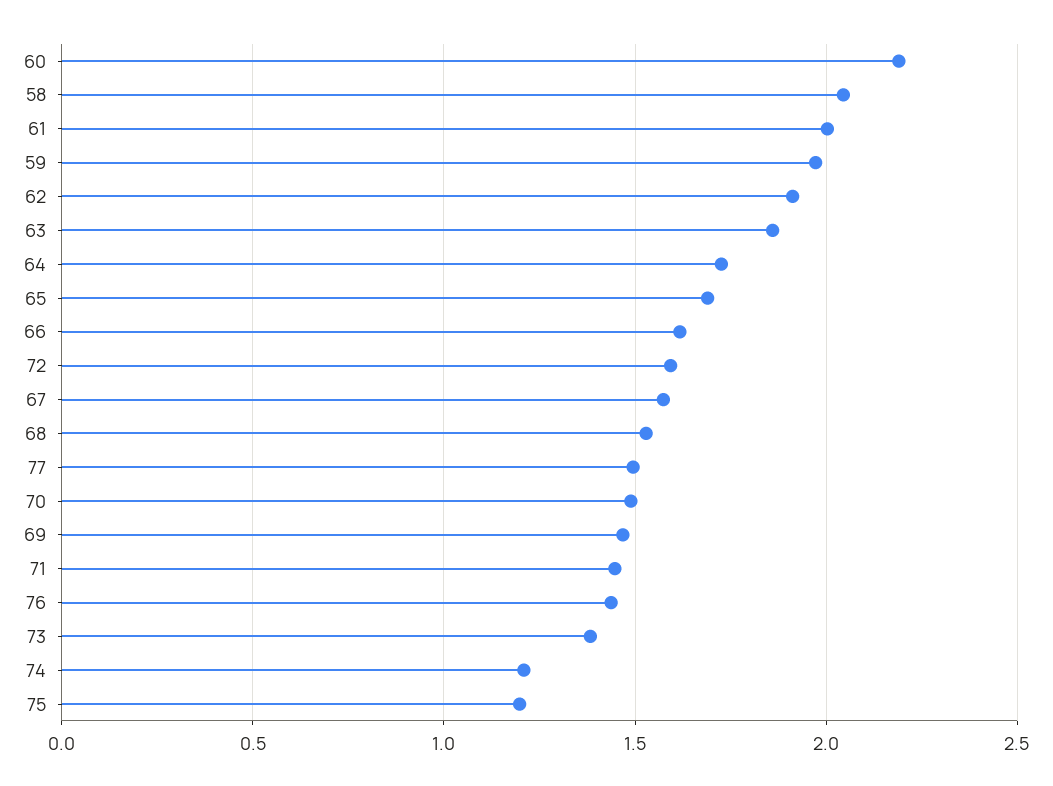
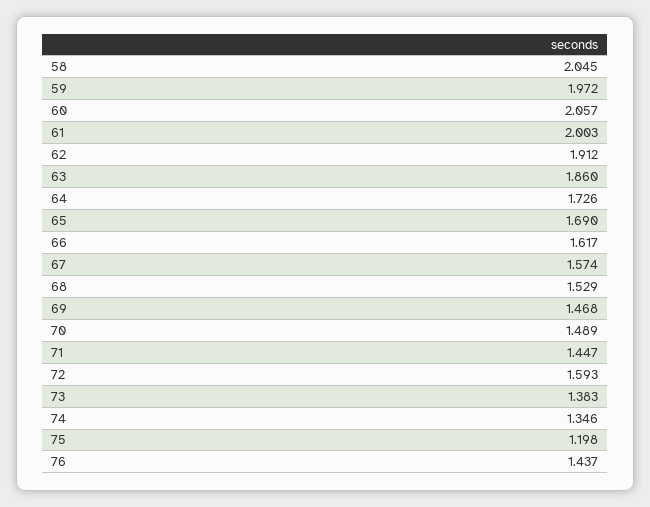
60: 2.2 -> 2.057
77: 1.5 -> none
74: 1.2 -> 1.346

